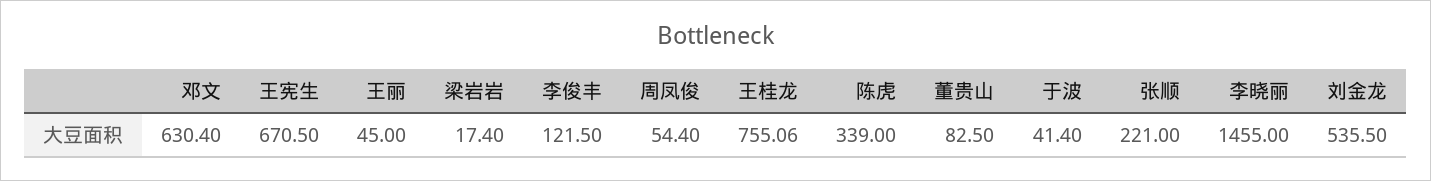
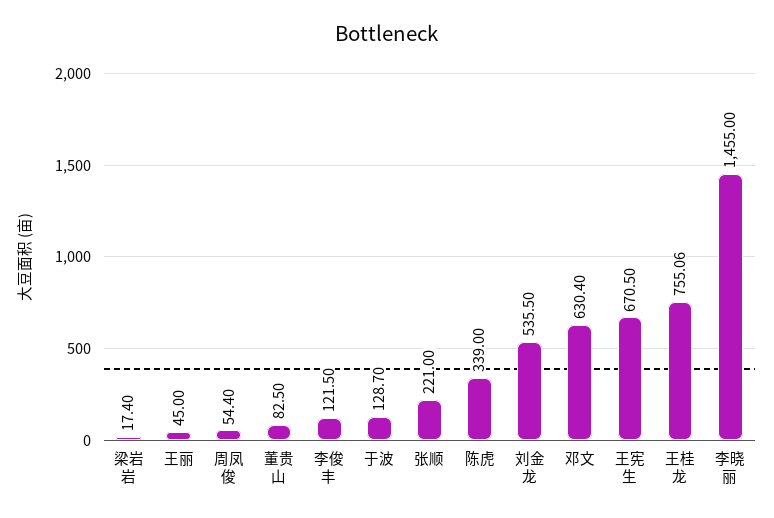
于波: 41.4 -> 128.7

